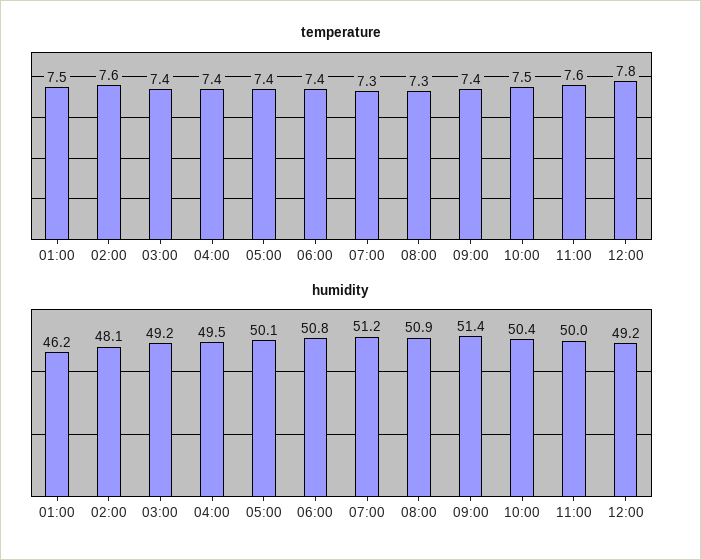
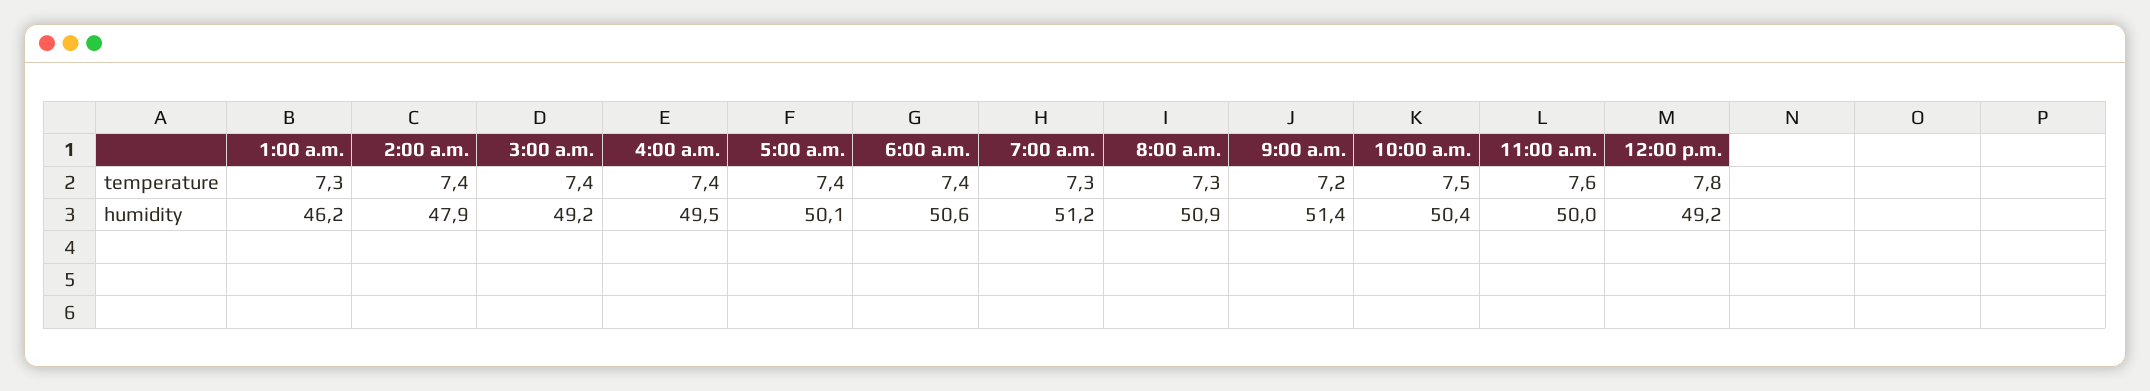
temperature, 01:00: 7.5 -> 7.3
temperature, 02:00: 7.6 -> 7.4
temperature, 09:00: 7.4 -> 7.2
humidity, 02:00: 48.1 -> 47.9
humidity, 06:00: 50.8 -> 50.6

